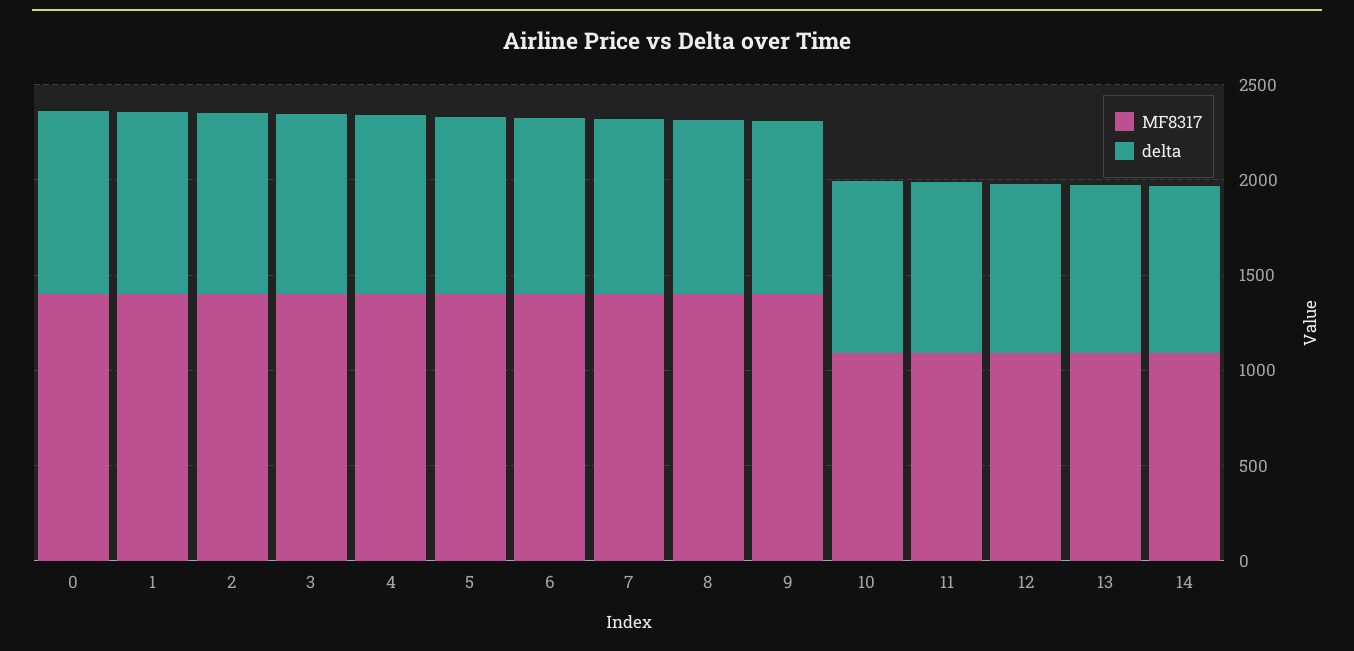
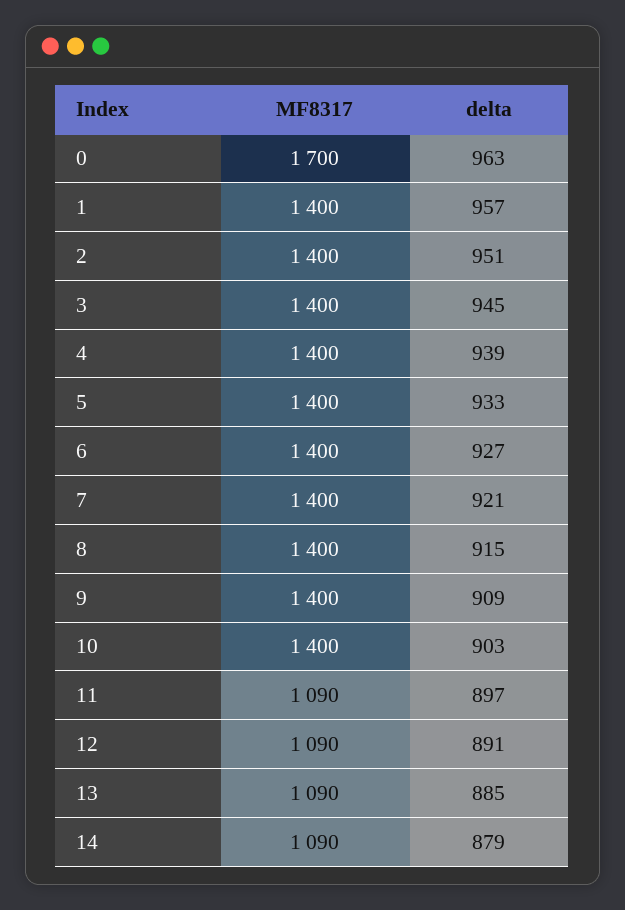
MF8317, 0: 1400 -> 1700
MF8317, 10: 1100 -> 1400

